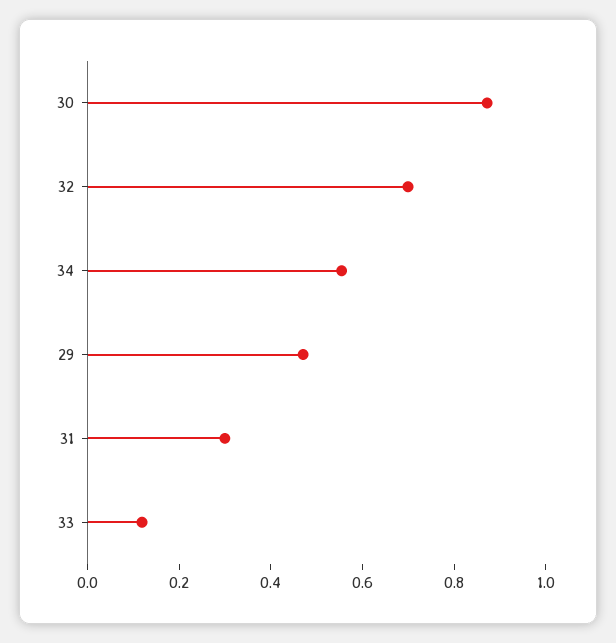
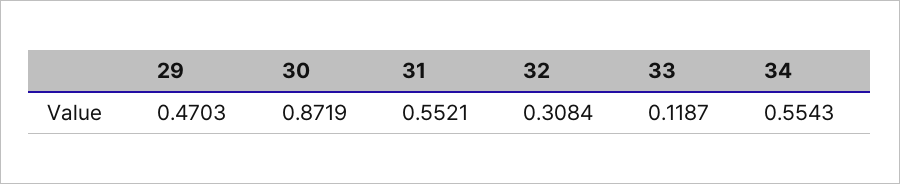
32: 0.7 -> 0.3084
31: 0.3 -> 0.5521

